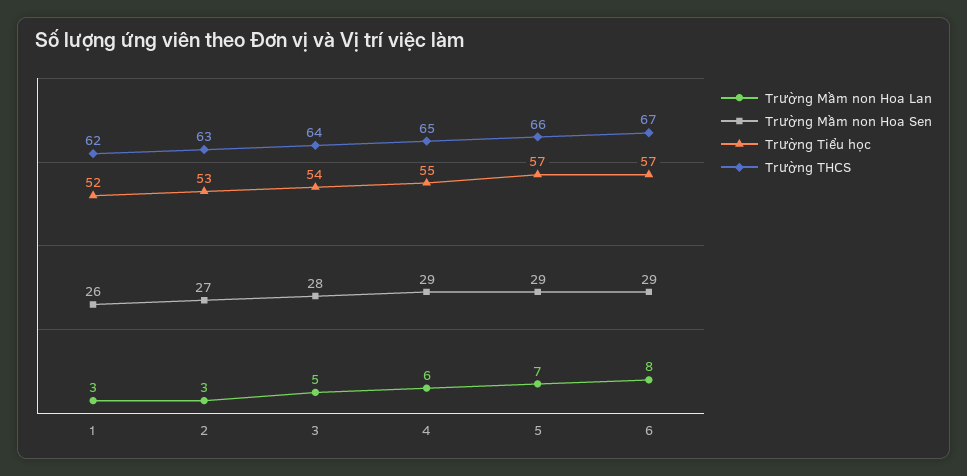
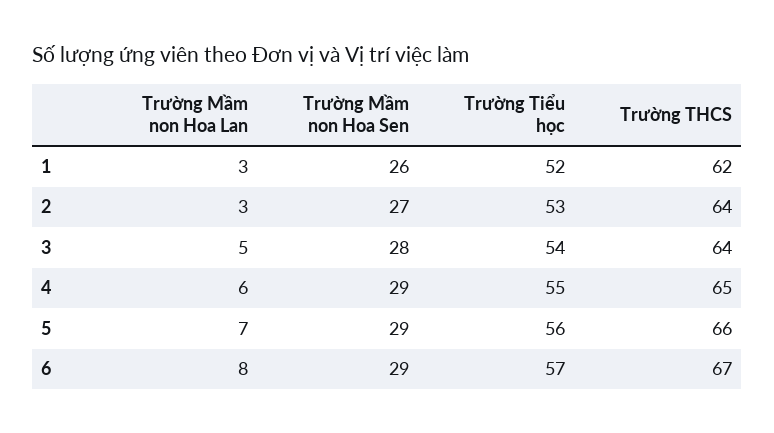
Trường THCS, 2: 63 -> 64
Trường Tiểu học, 5: 57 -> 56

